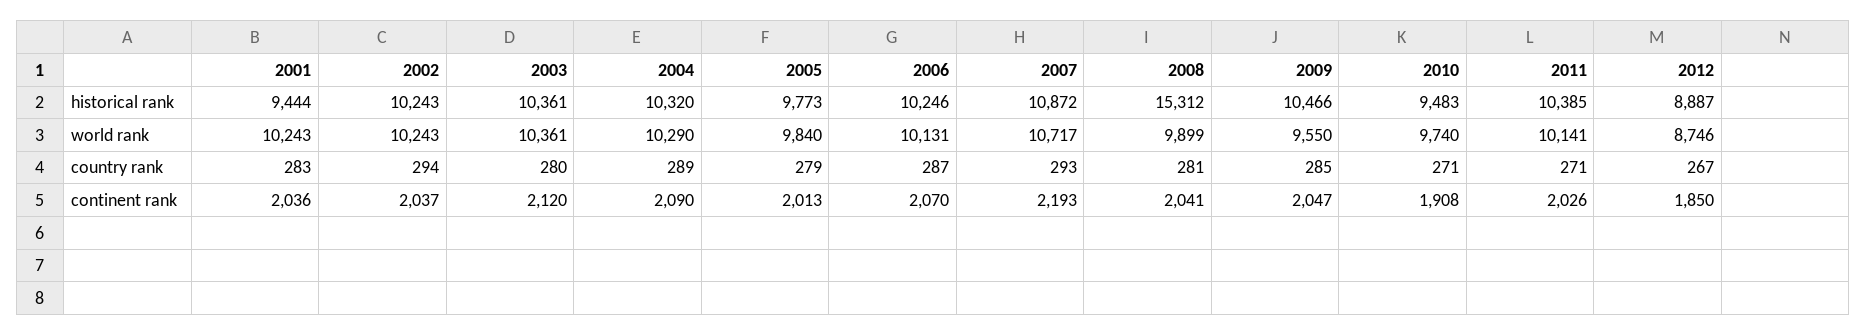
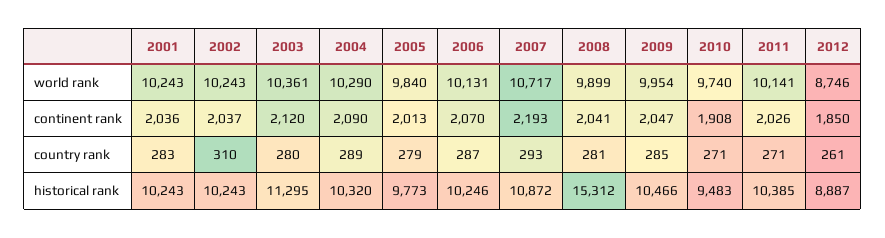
2001, historical rank: 9444 -> 10243
2003, historical rank: 10361 -> 11295
2009, world rank: 9550 -> 9954
2002, country rank: 294 -> 310
2012, country rank: 267 -> 261

